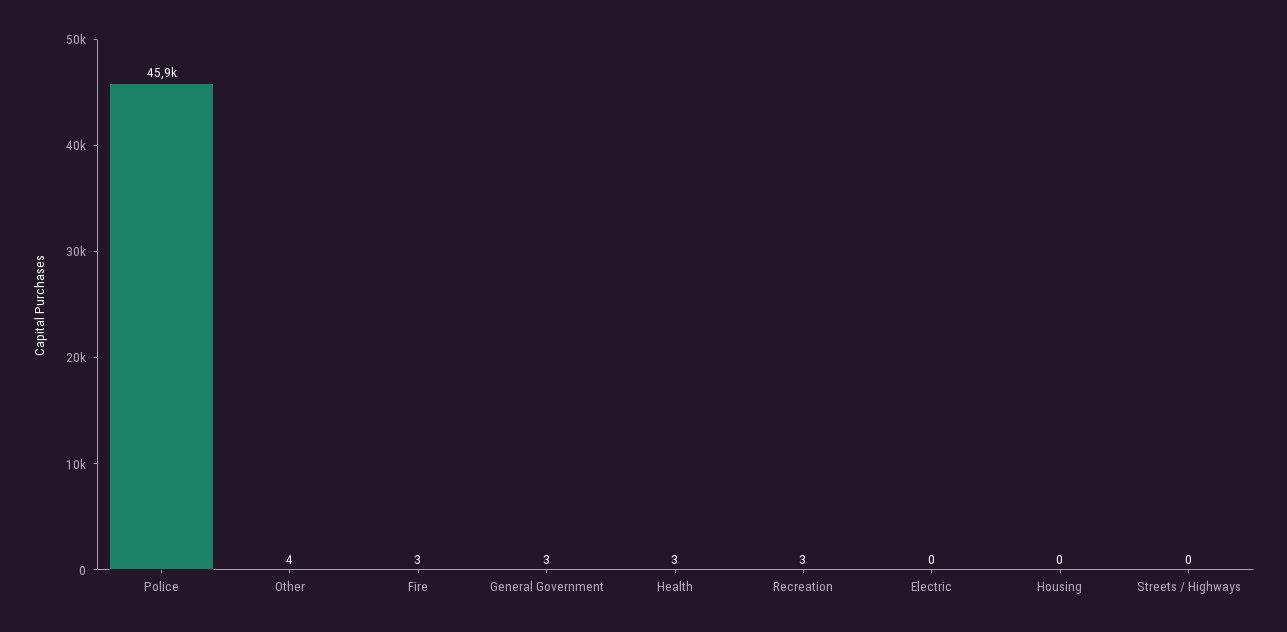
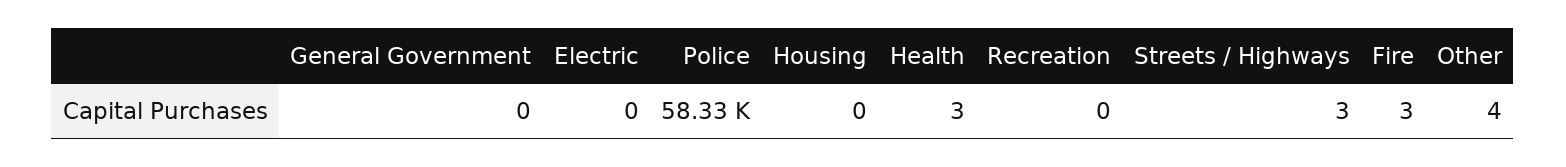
Police: 45900 -> 58330
General Government: 3 -> 0
Recreation: 3 -> 0
Streets / Highways: 0 -> 3

